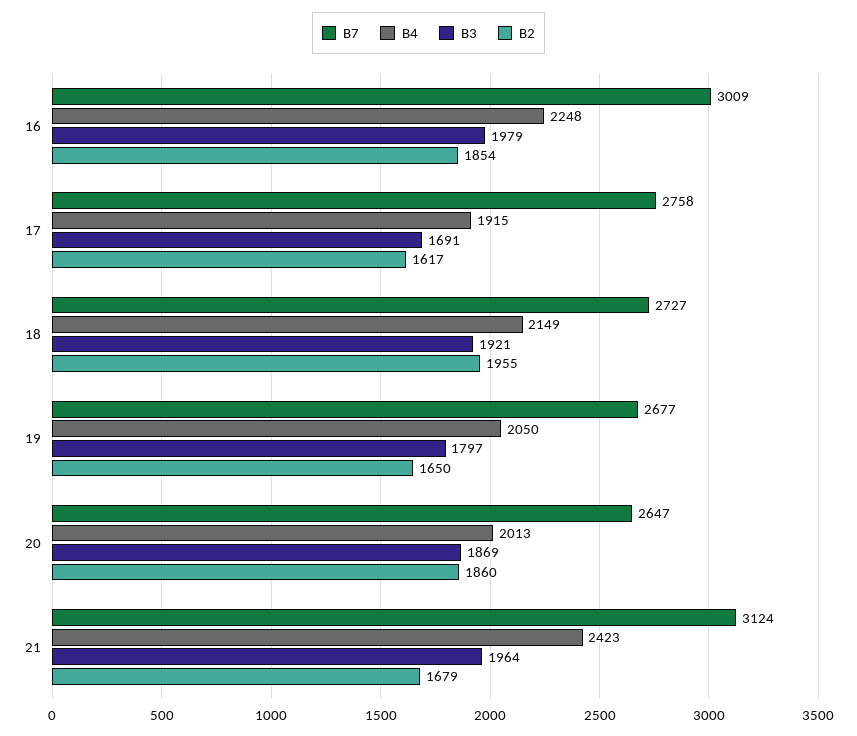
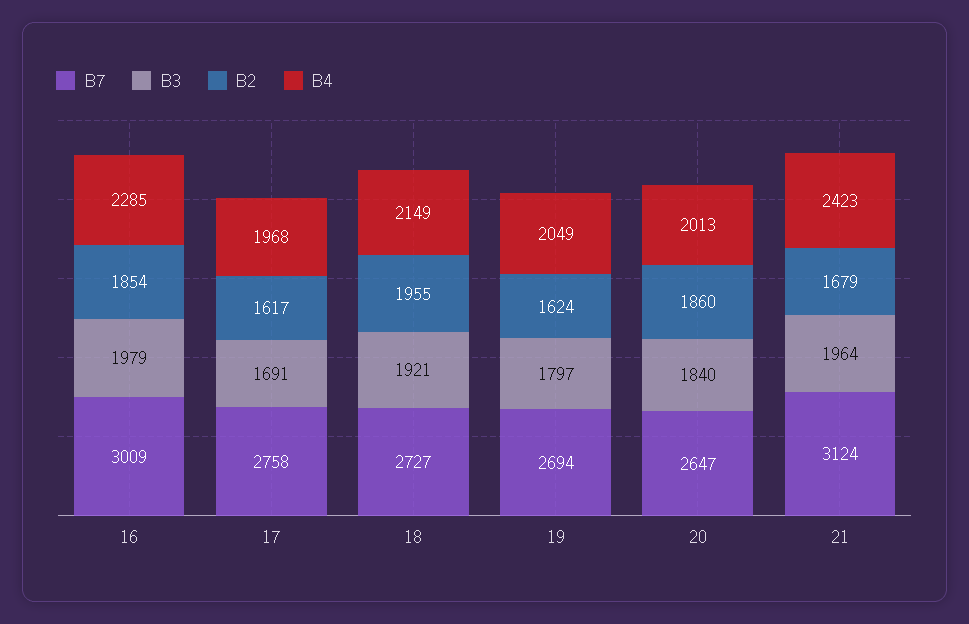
B4, 16: 2248 -> 2285
B4, 17: 1915 -> 1968
B7, 19: 2677 -> 2694
B4, 19: 2050 -> 2049
B2, 19: 1650 -> 1624
B3, 20: 1869 -> 1840

